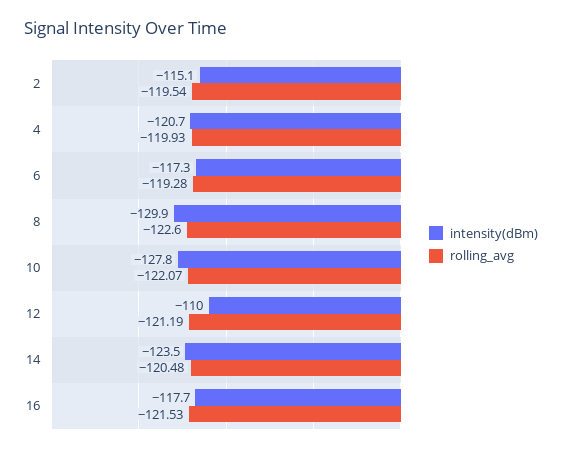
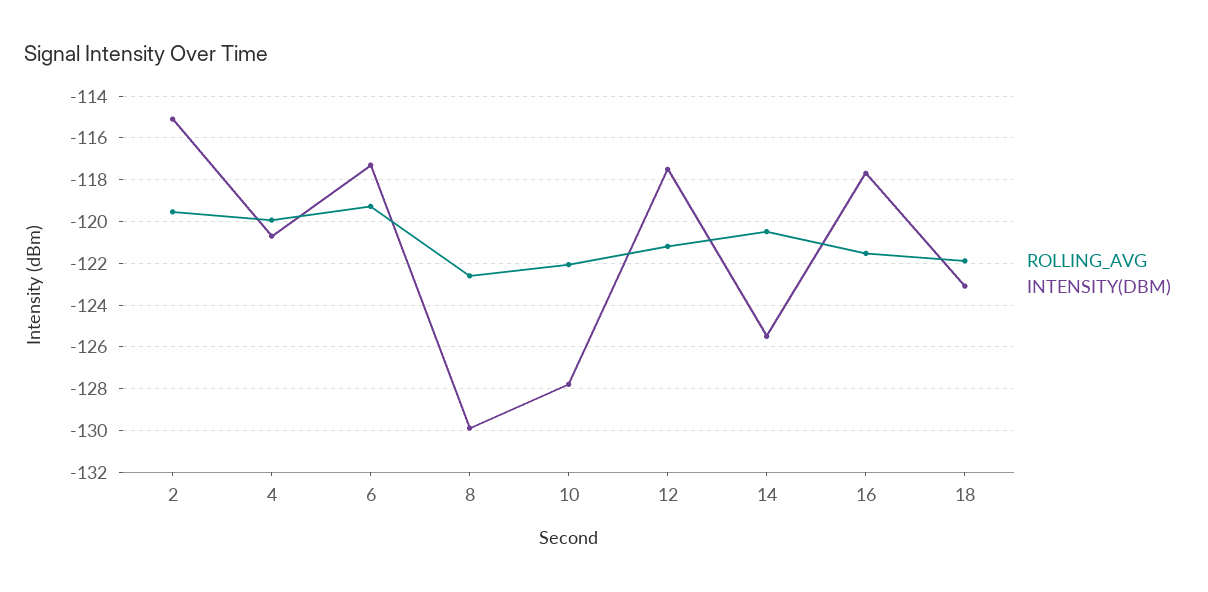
intensity(dBm), 12: -110 -> -117.5
intensity(dBm), 14: -123.5 -> -125.5
rolling_avg, 18: none -> -122
intensity(dBm), 18: none -> -123

